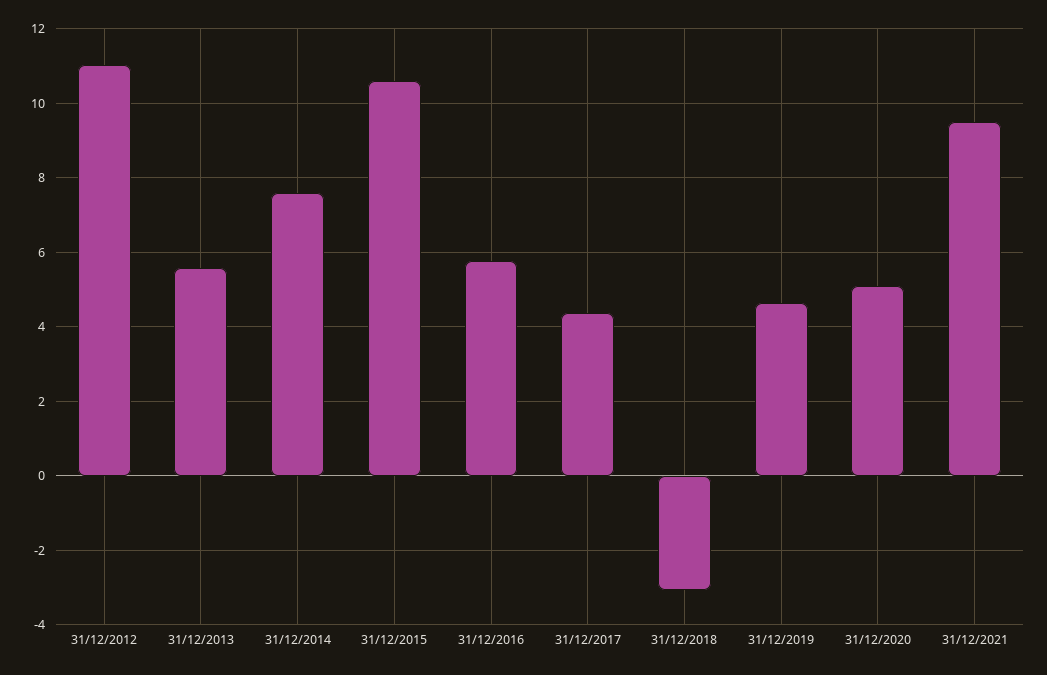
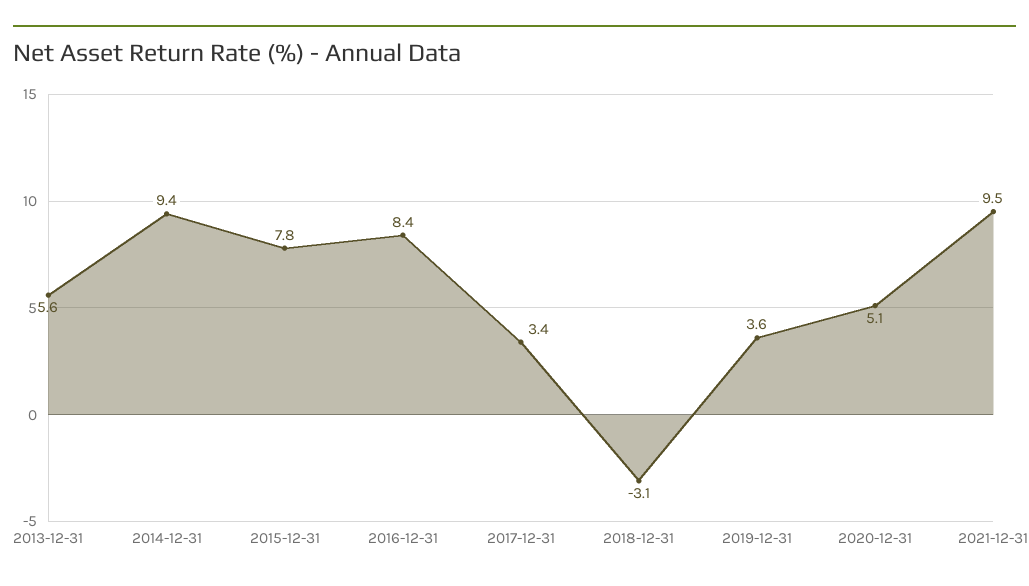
31/12/2012: 11 -> none
31/12/2014: 7.6 -> 9.4
31/12/2015: 10.6 -> 7.8
31/12/2016: 5.8 -> 8.4
31/12/2017: 4.4 -> 3.4
31/12/2019: 4.6 -> 3.6

